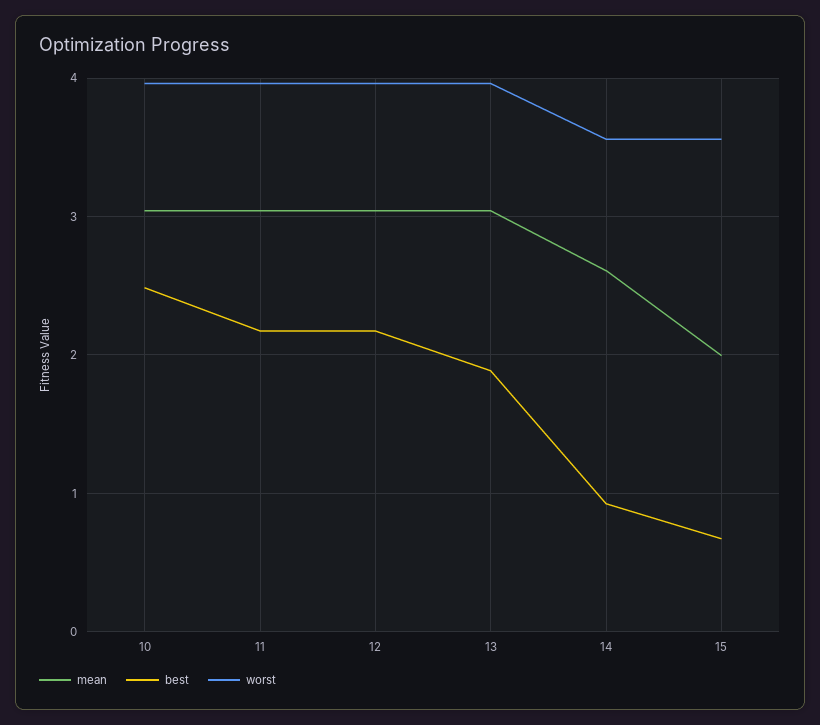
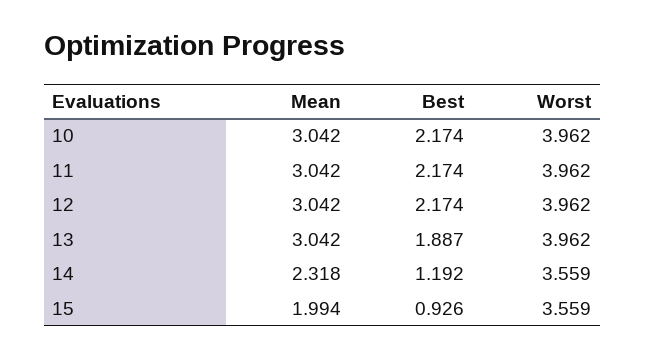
best, 10: 2.5 -> 2.174
mean, 14: 2.6 -> 2.318
best, 14: 0.9 -> 1.192
best, 15: 0.7 -> 0.926

